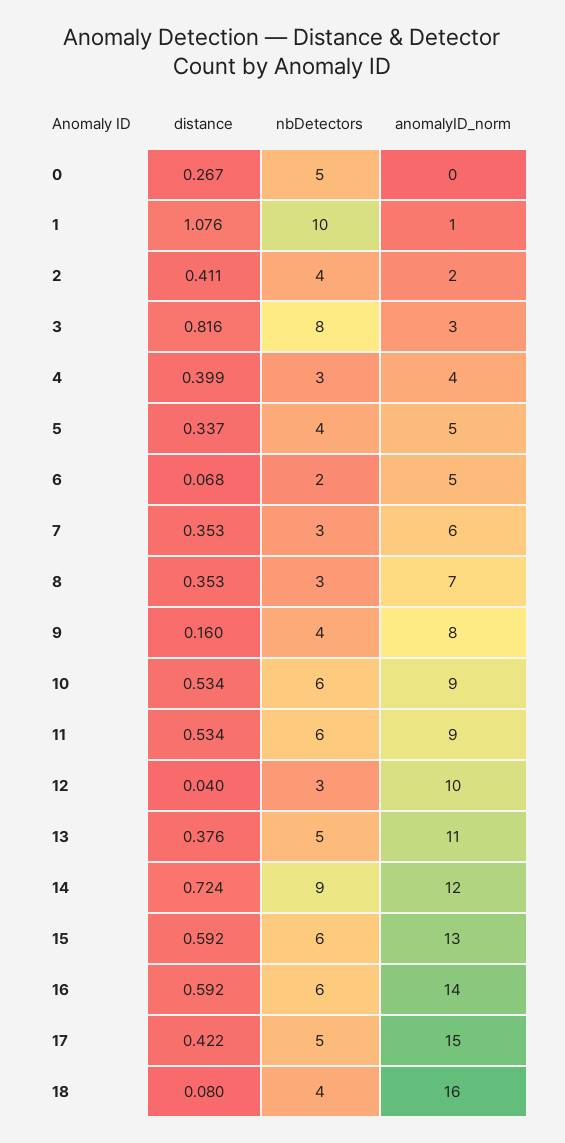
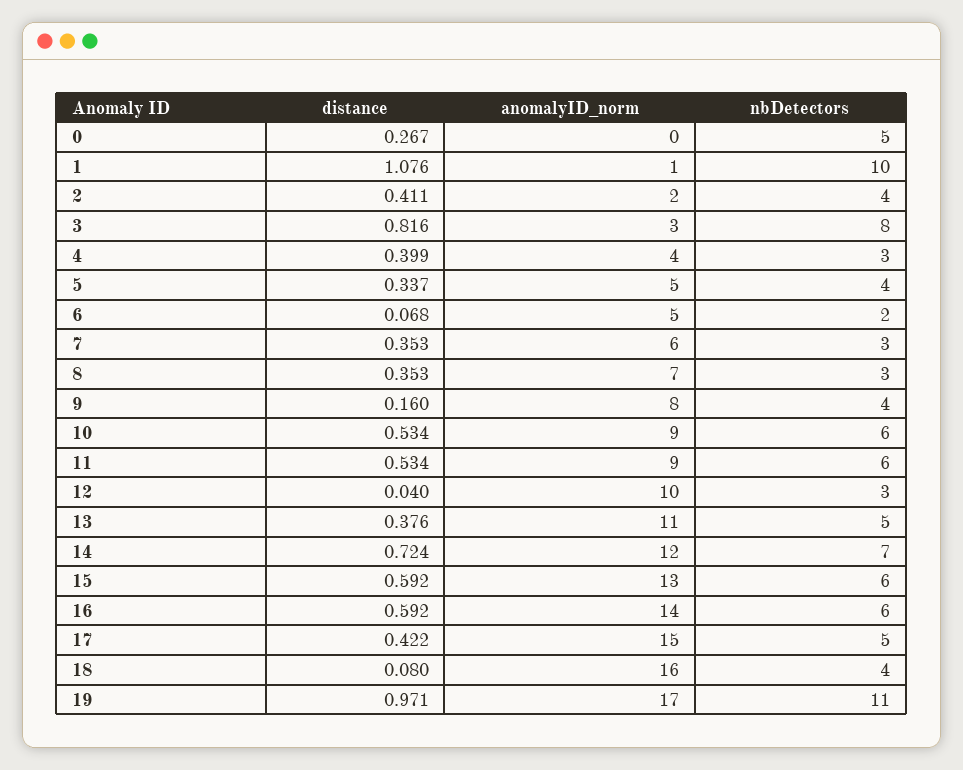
nbDetectors, 14: 9 -> 7
distance, 19: none -> 0.971
anomalyID_norm, 19: none -> 17
nbDetectors, 19: none -> 11

